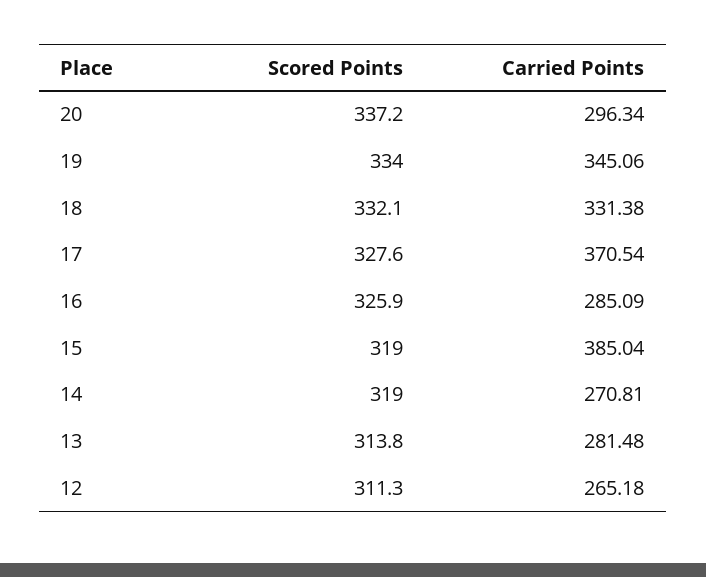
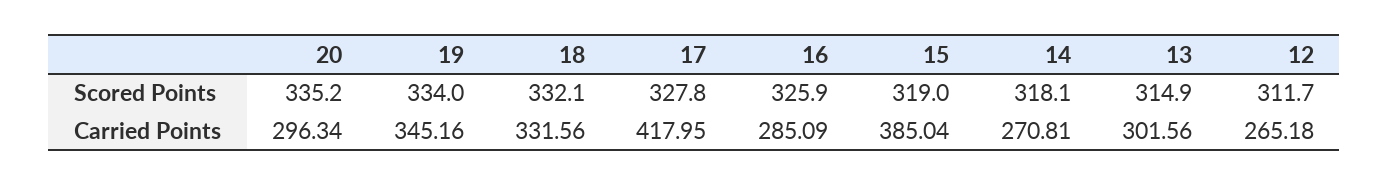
Scored Points, 20: 337.2 -> 335.2
Carried Points, 19: 345.06 -> 345.16
Carried Points, 18: 331.38 -> 331.56
Scored Points, 17: 327.6 -> 327.8
Carried Points, 17: 370.54 -> 417.95
Scored Points, 14: 319 -> 318.1
Scored Points, 13: 313.8 -> 314.9
Carried Points, 13: 281.48 -> 301.56
Scored Points, 12: 311.3 -> 311.7

